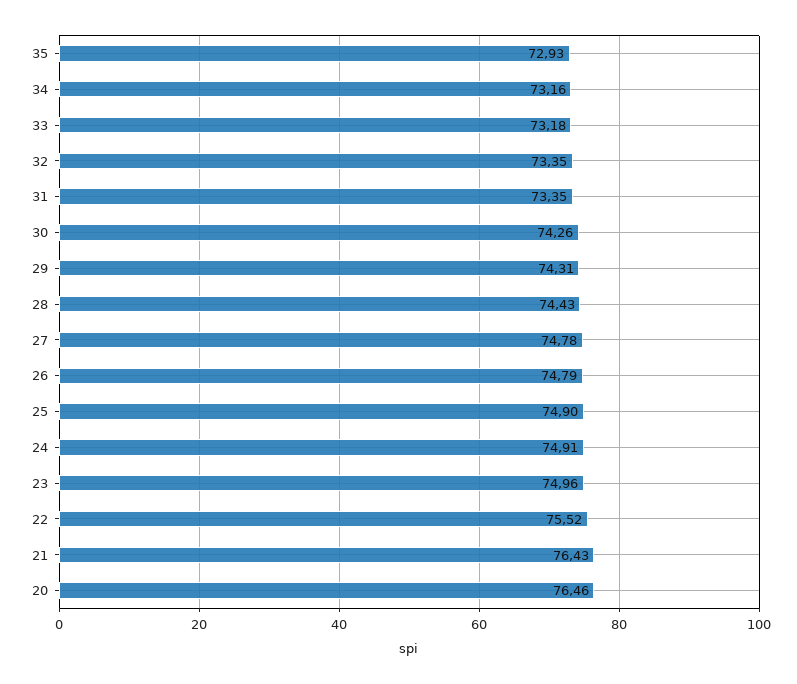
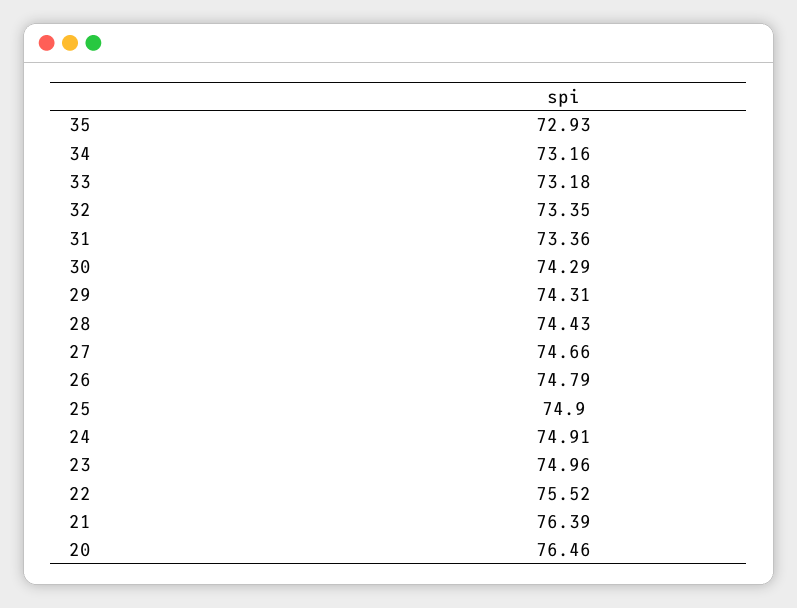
31: 73.35 -> 73.36
30: 74.26 -> 74.29
27: 74.78 -> 74.66
21: 76.43 -> 76.39

